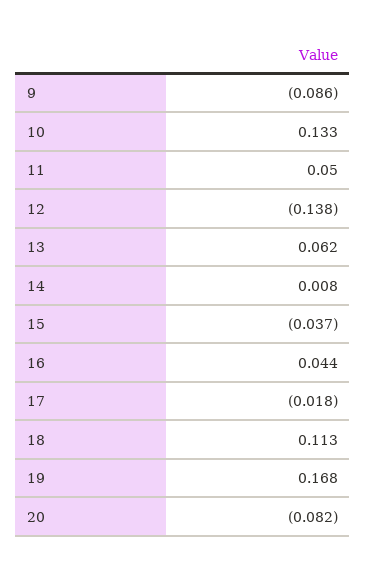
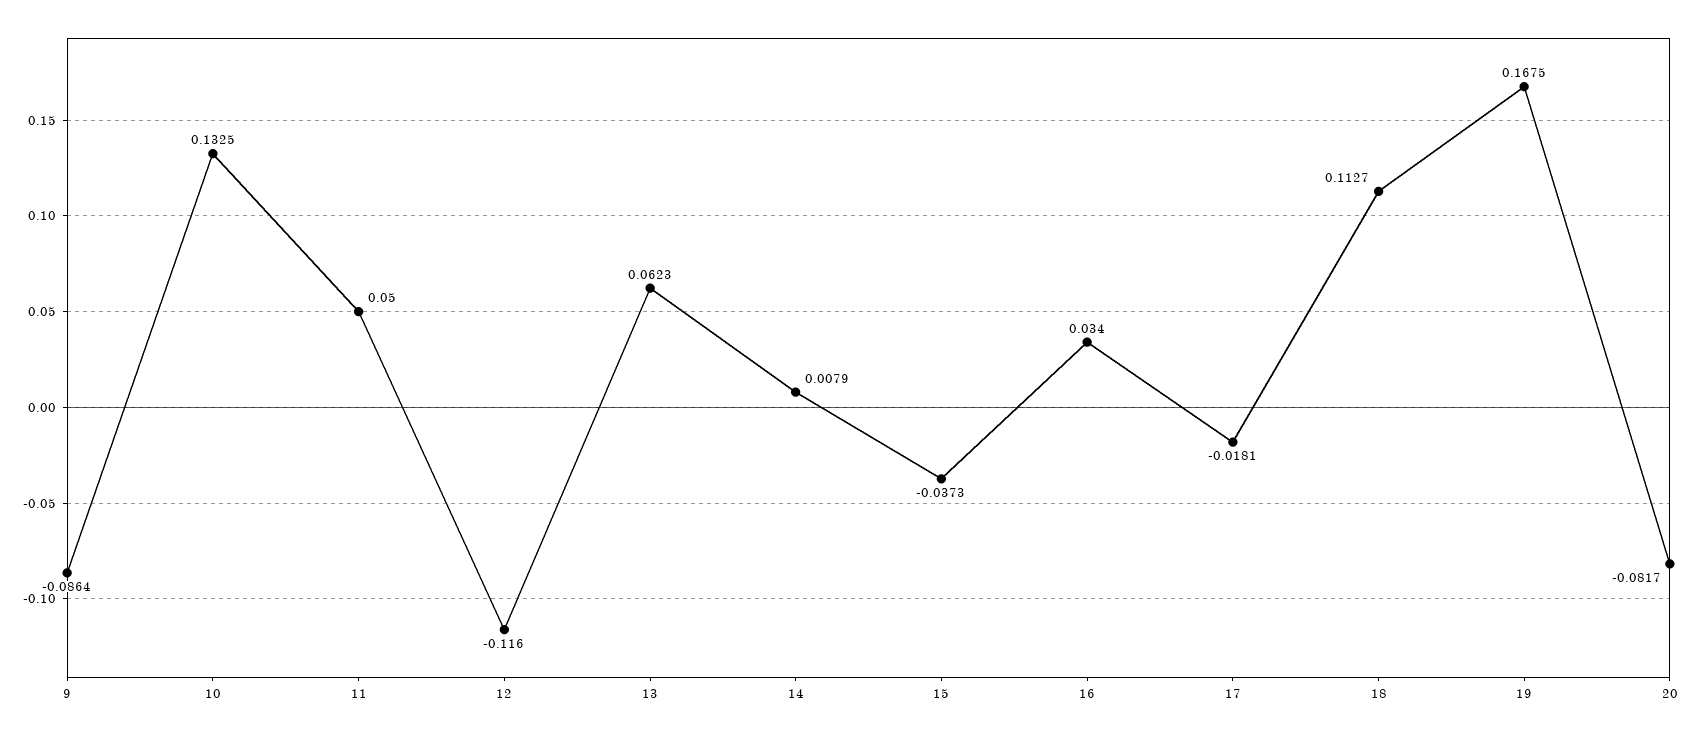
12: -0.138 -> -0.116
16: 0.044 -> 0.034

